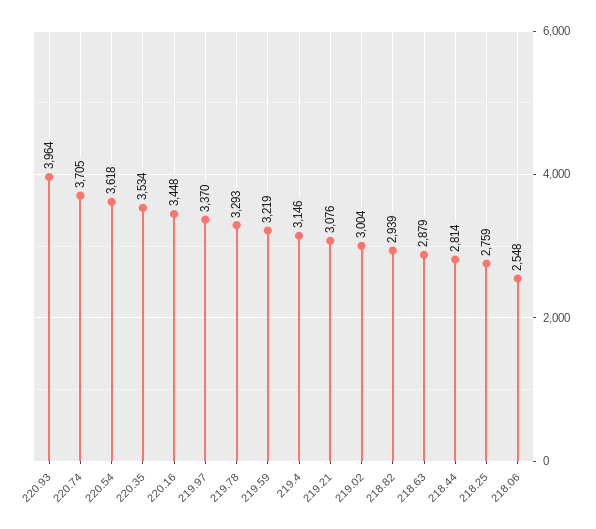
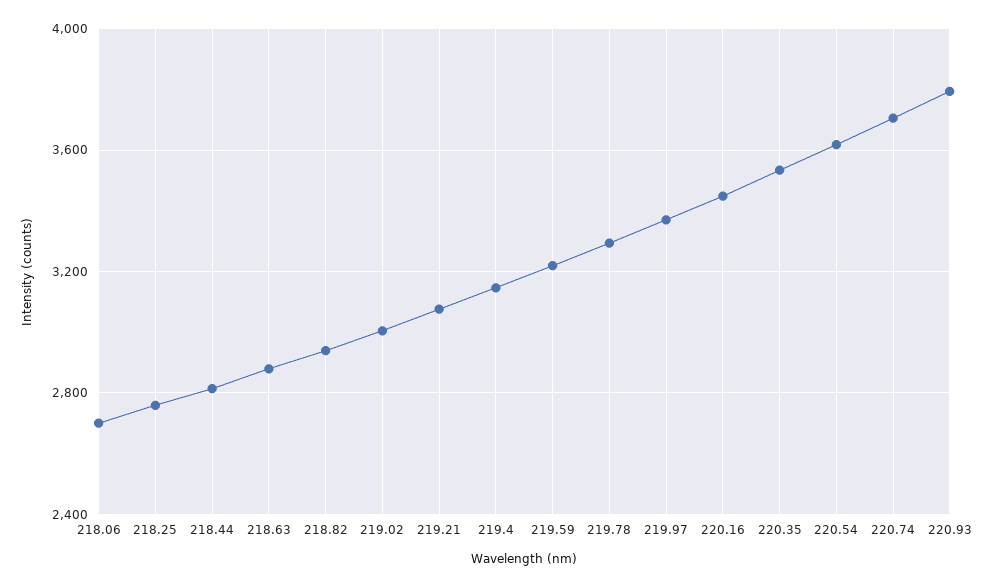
220.93: 3964 -> 3800
218.06: 2548 -> 2700

